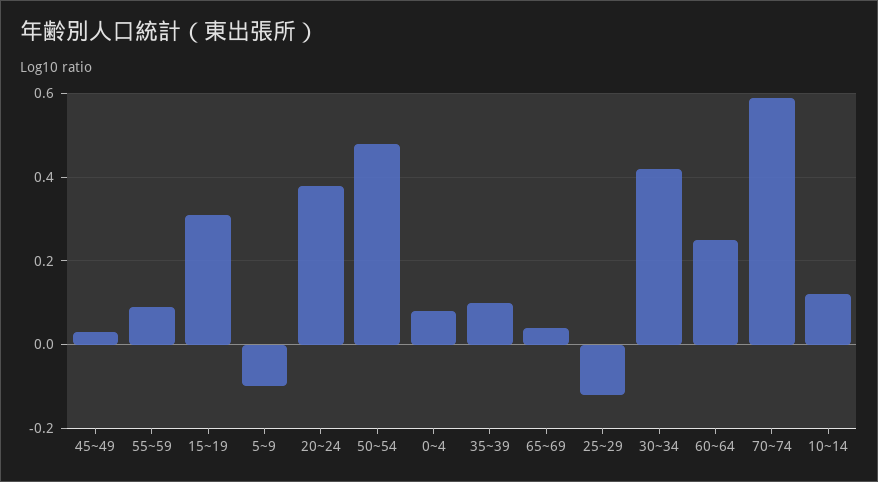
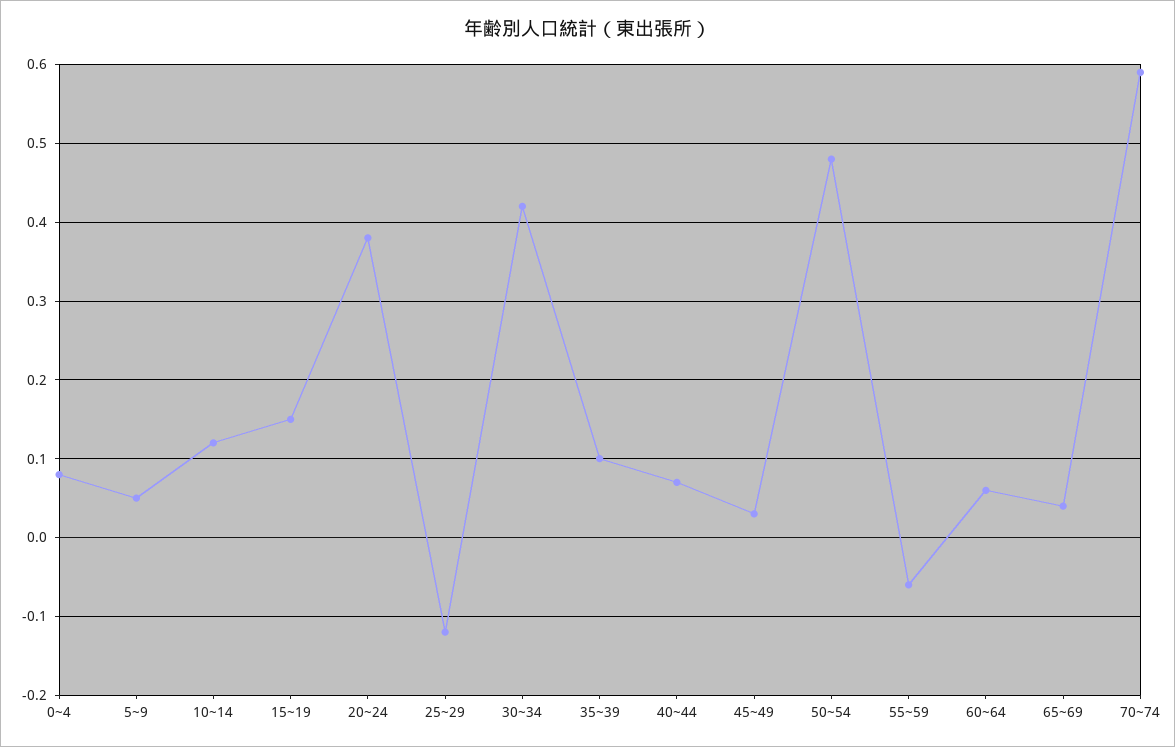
55~59: 0.1 -> -0.06
15~19: 0.3 -> 0.15
5~9: -0.1 -> 0.05
60~64: 0.25 -> 0.06
40~44: none -> 0.07

